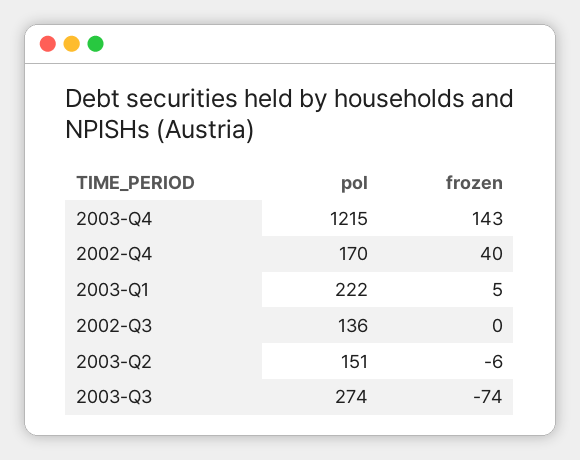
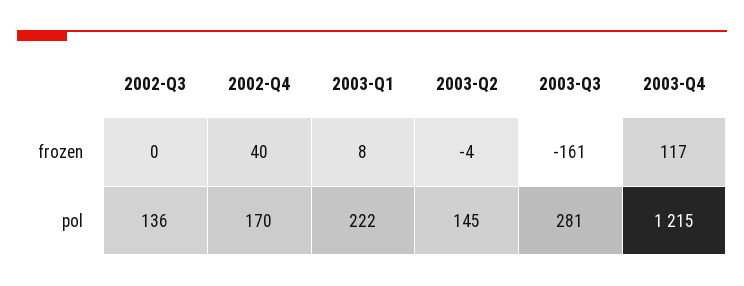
frozen, 2003-Q4: 143 -> 117
frozen, 2003-Q1: 5 -> 8
pol, 2003-Q2: 151 -> 145
frozen, 2003-Q2: -6 -> -4
pol, 2003-Q3: 274 -> 281
frozen, 2003-Q3: -74 -> -161

